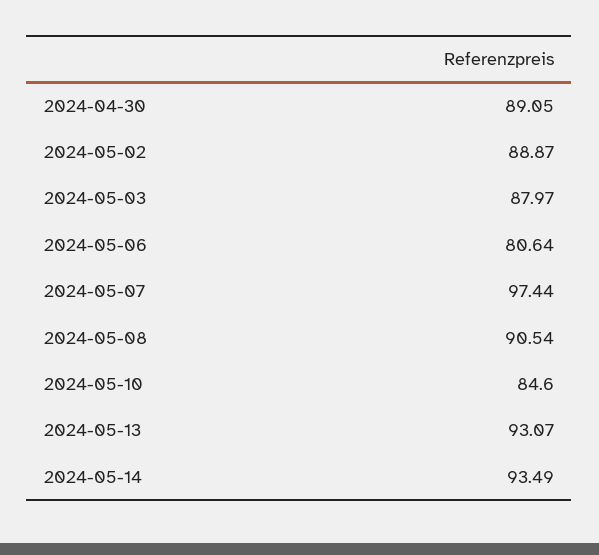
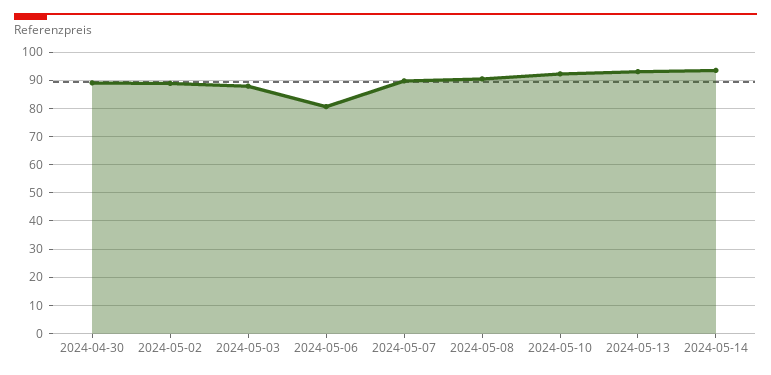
2024-05-07: 97.44 -> 90
2024-05-10: 84.6 -> 92.5

